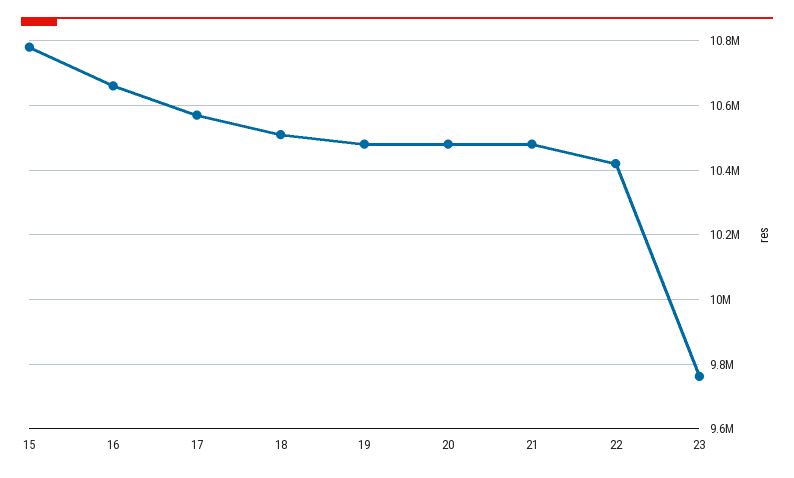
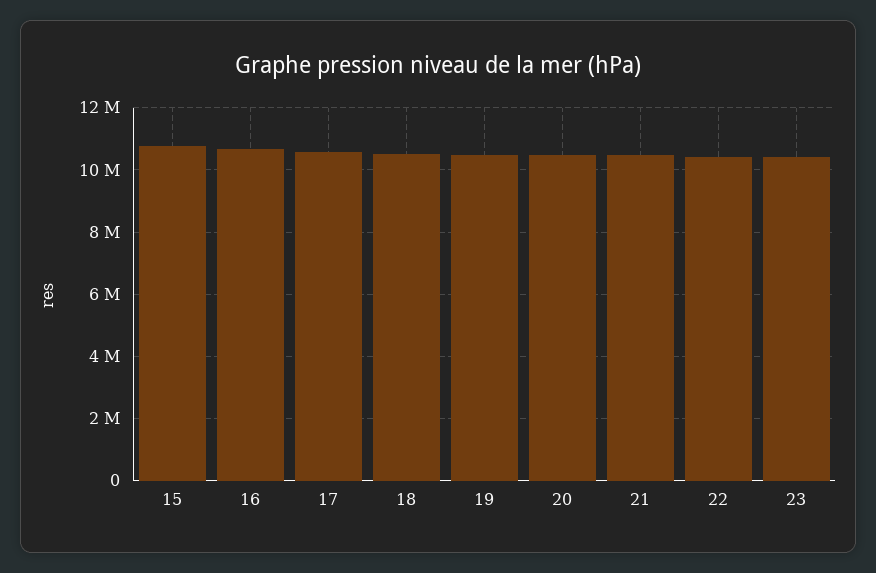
23: 9760000 -> 10400000

